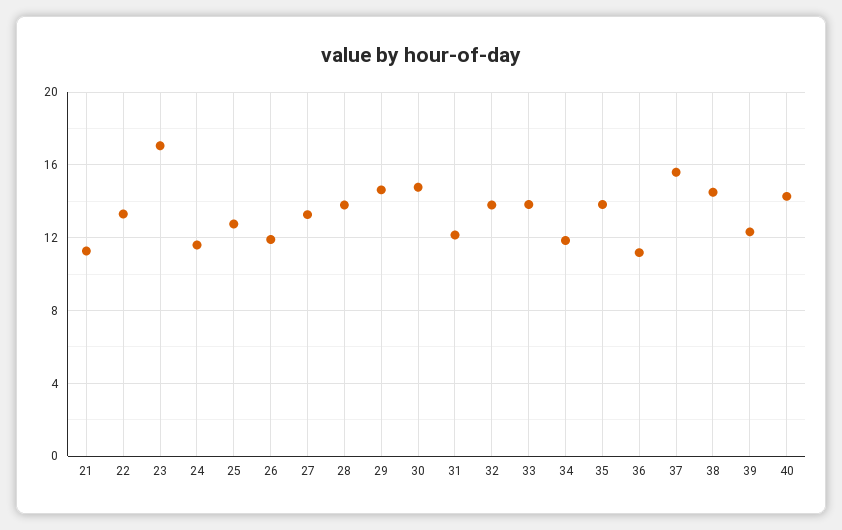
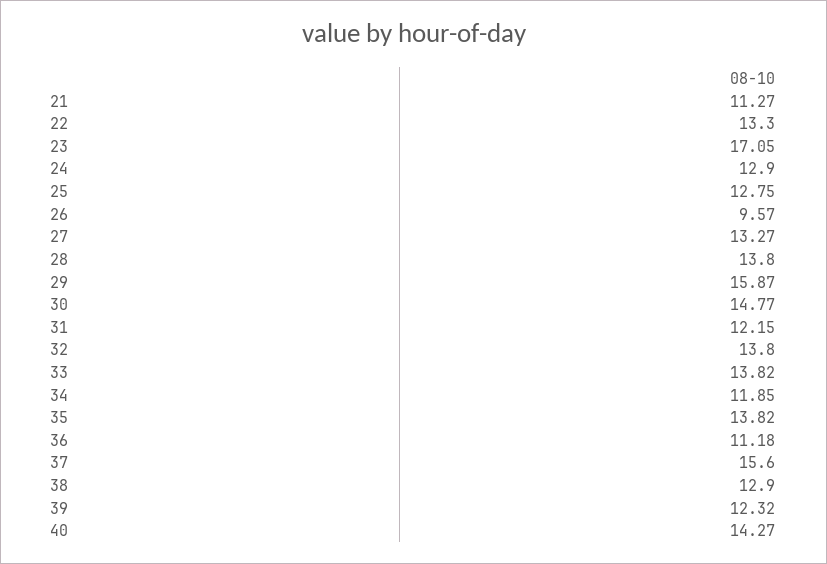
24: 11.5 -> 12.9
26: 12 -> 9.57
29: 14.5 -> 15.87
38: 14.5 -> 12.9

